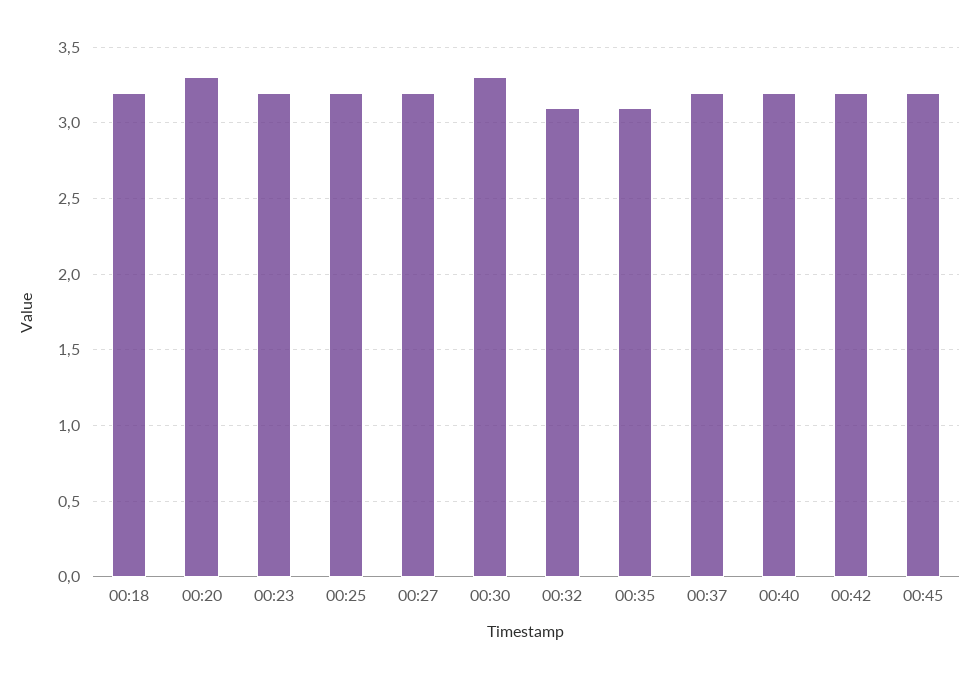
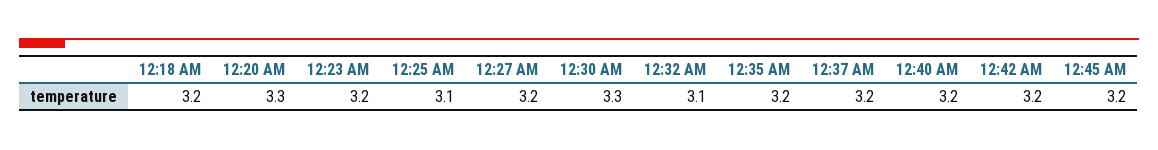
00:25: 3.2 -> 3.1
00:35: 3.1 -> 3.2

